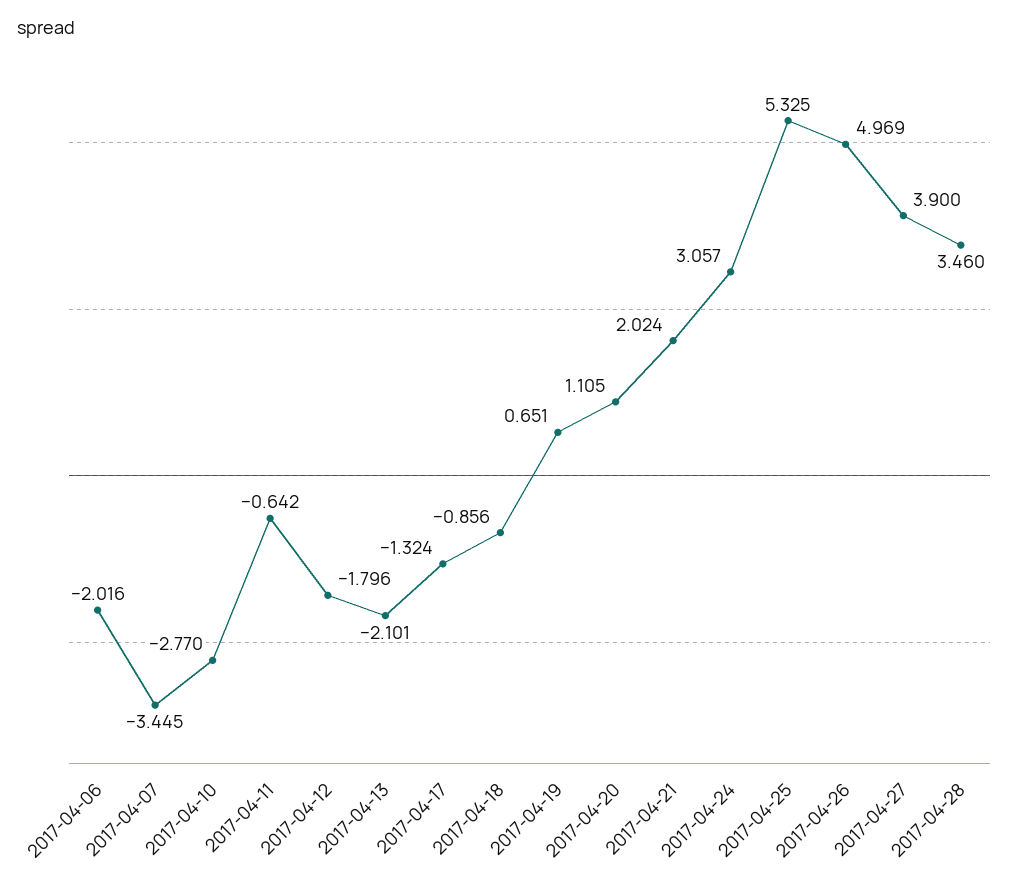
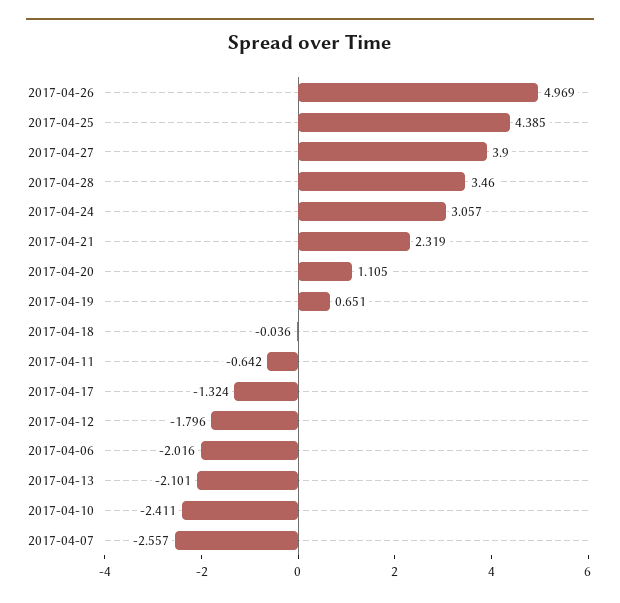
2017-04-07: -3.445 -> -2.557
2017-04-10: -2.77 -> -2.411
2017-04-18: -0.856 -> -0.036
2017-04-21: 2.024 -> 2.319
2017-04-25: 5.325 -> 4.385

